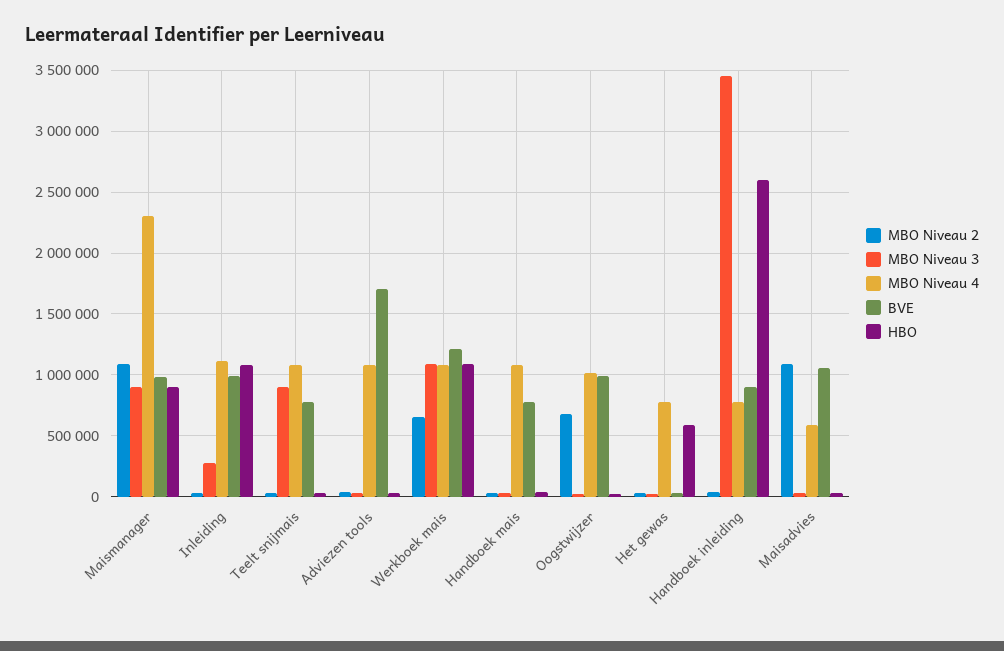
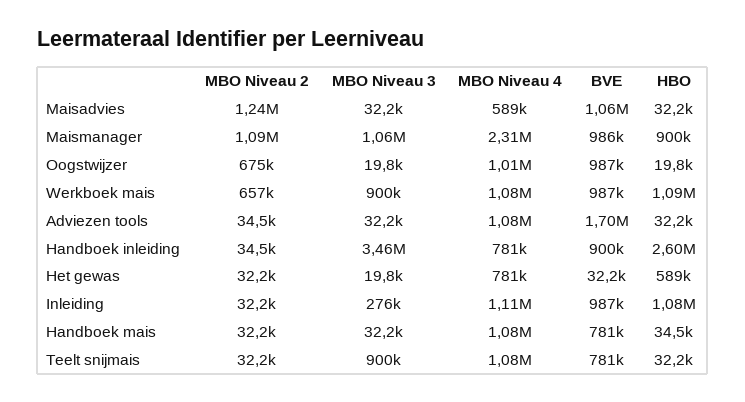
MBO Niveau 3, Maismanager: 900000 -> 1060000
MBO Niveau 3, Werkboek mais: 1100000 -> 900000
BVE, Werkboek mais: 1200000 -> 987000
MBO Niveau 2, Maisadvies: 1100000 -> 1240000

